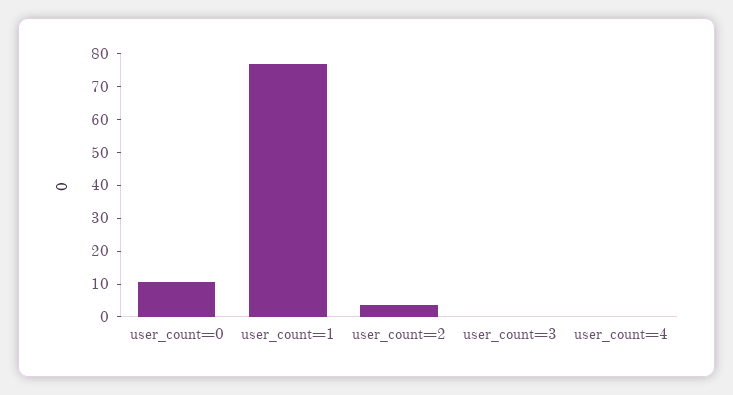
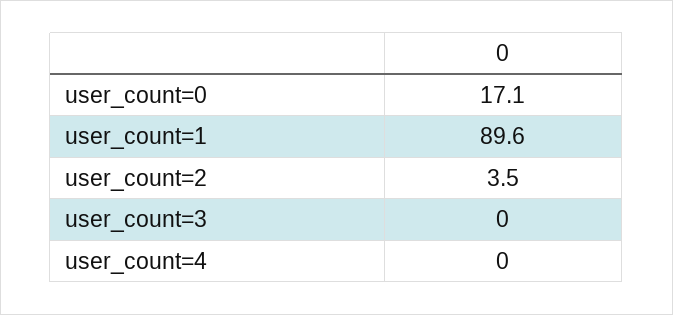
user_count=0: 10 -> 17.1
user_count=1: 77.5 -> 89.6

